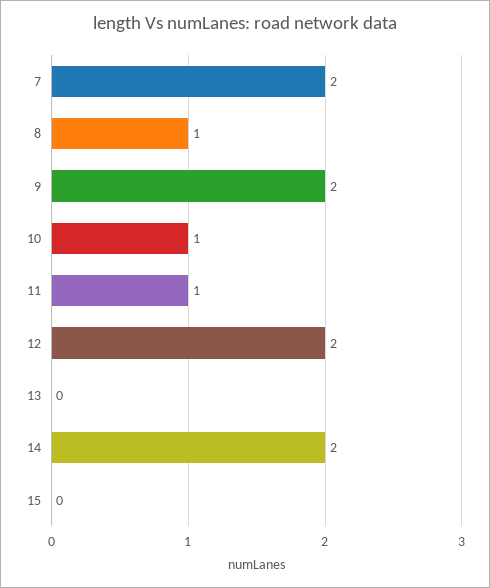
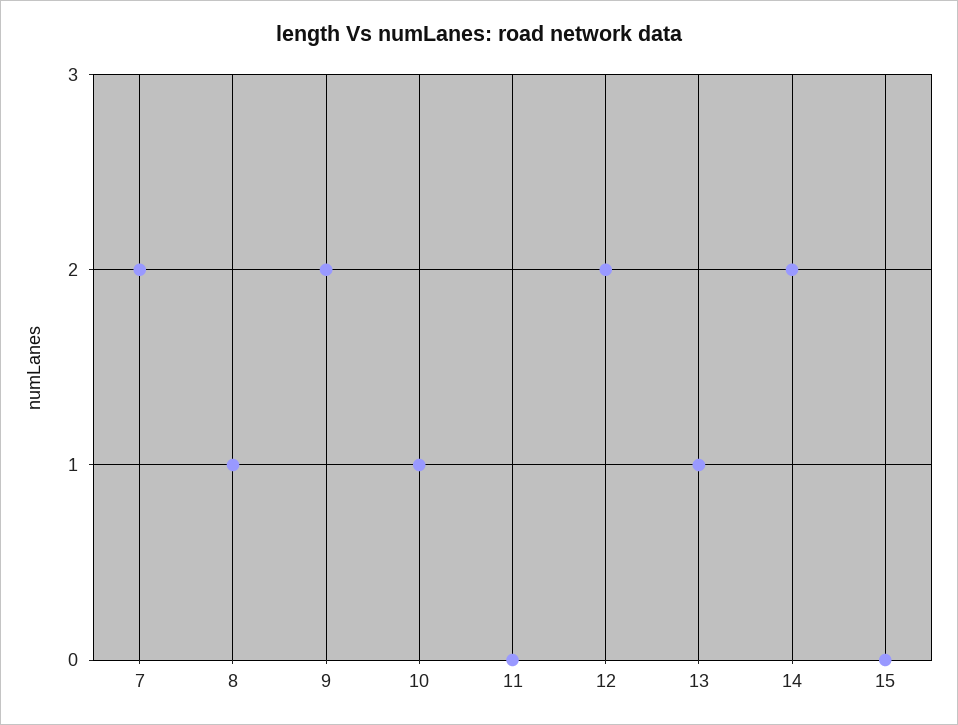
11: 1 -> 0
13: 0 -> 1

